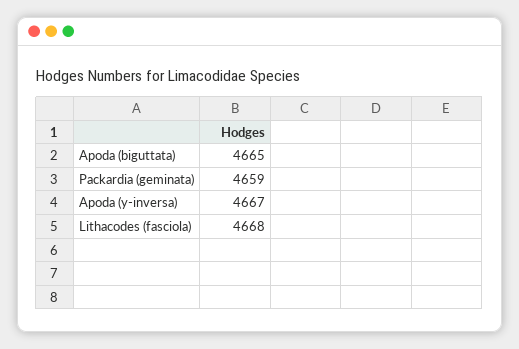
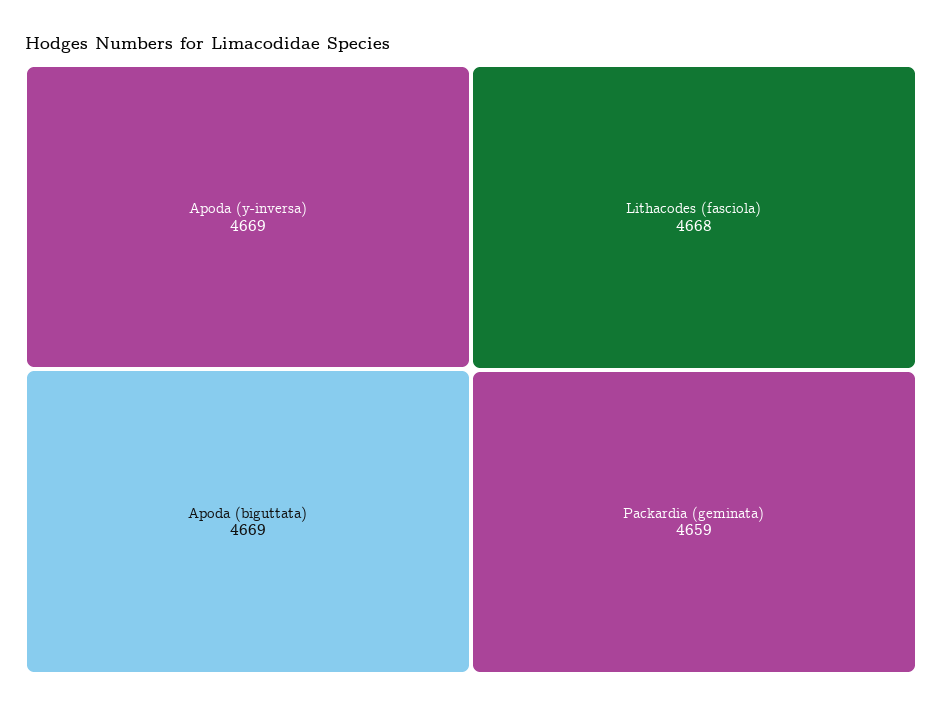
Apoda (biguttata): 4665 -> 4669
Apoda (y-inversa): 4667 -> 4669

